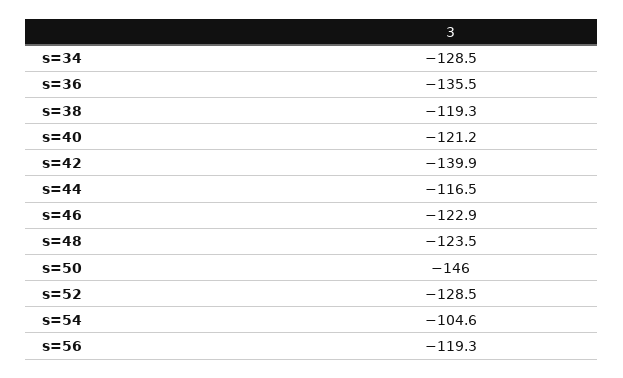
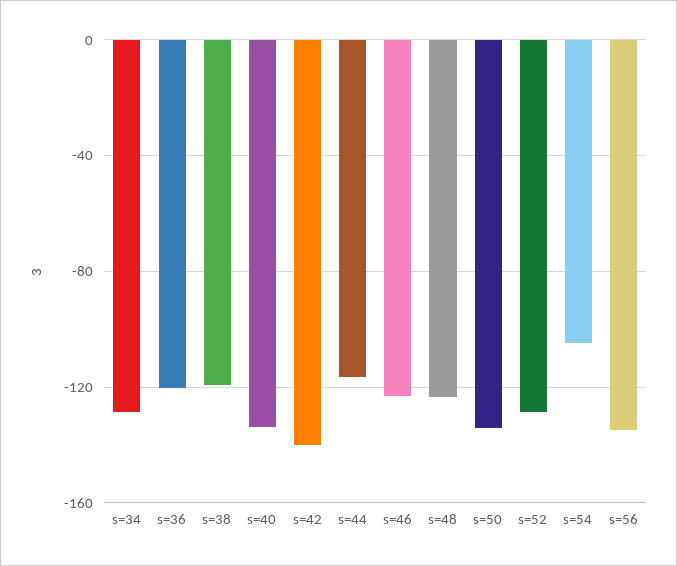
s=36: -135.5 -> -120
s=40: -121.2 -> -135
s=50: -146 -> -135
s=56: -119.3 -> -135

